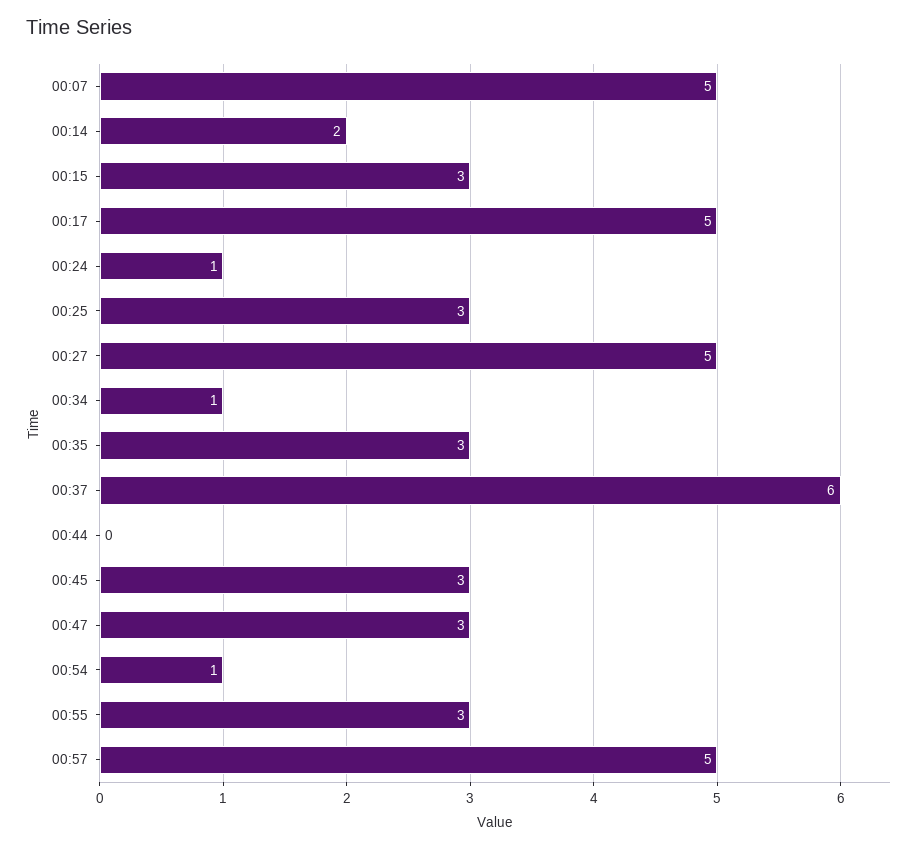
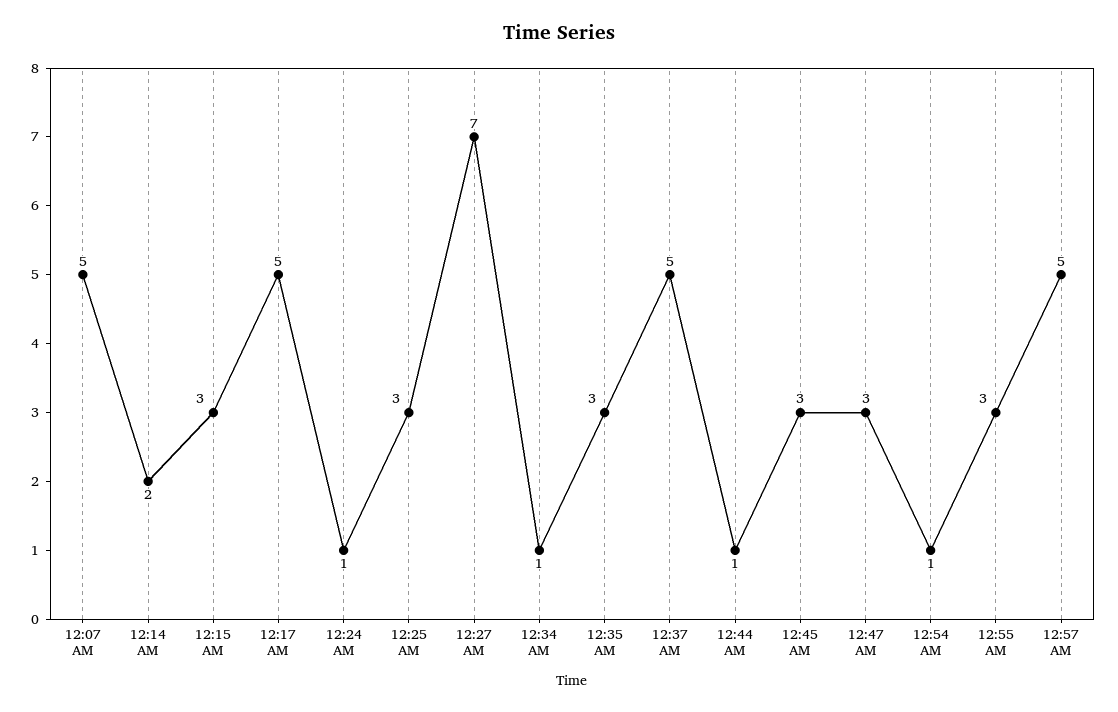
00:27: 5 -> 7
00:37: 6 -> 5
00:44: 0 -> 1

